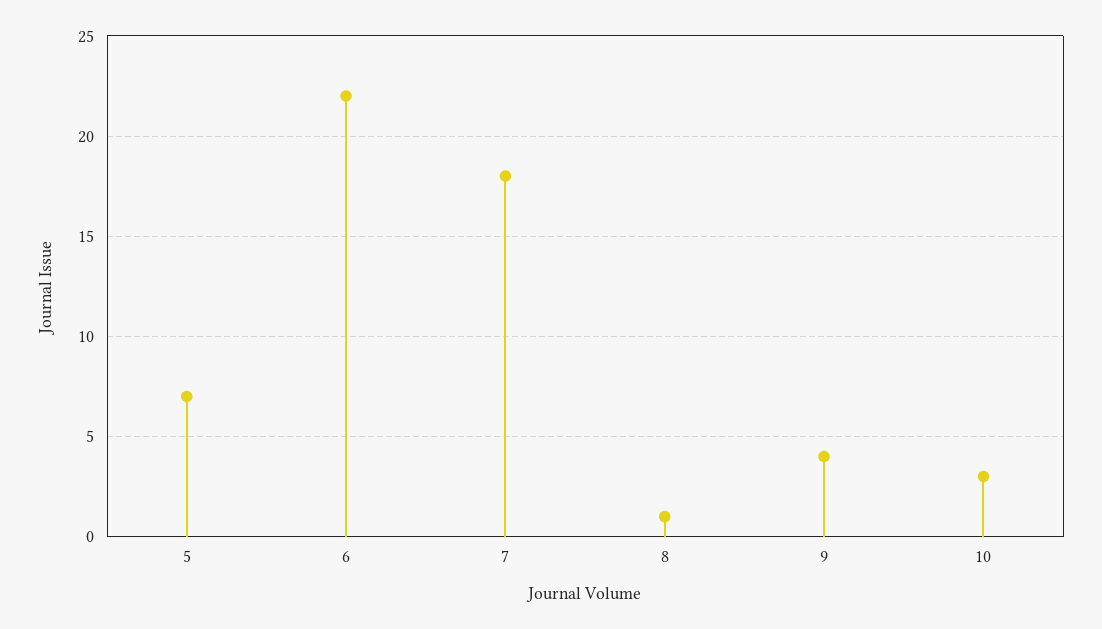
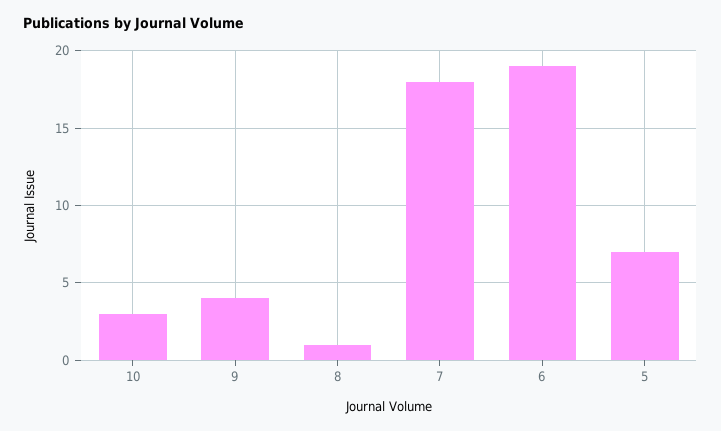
6: 22 -> 19

